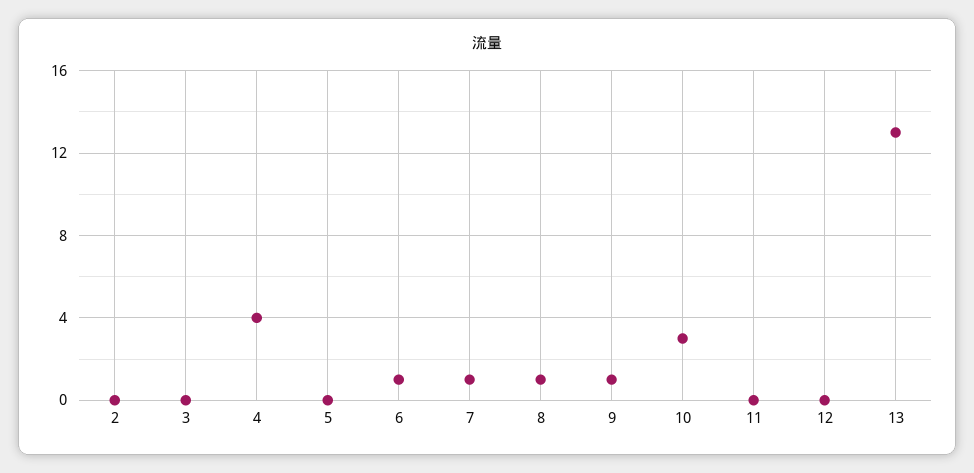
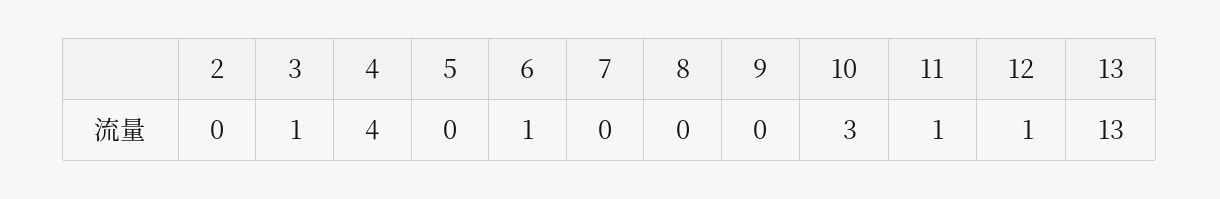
3: 0 -> 1
7: 1 -> 0
8: 1 -> 0
9: 1 -> 0
11: 0 -> 1
12: 0 -> 1

